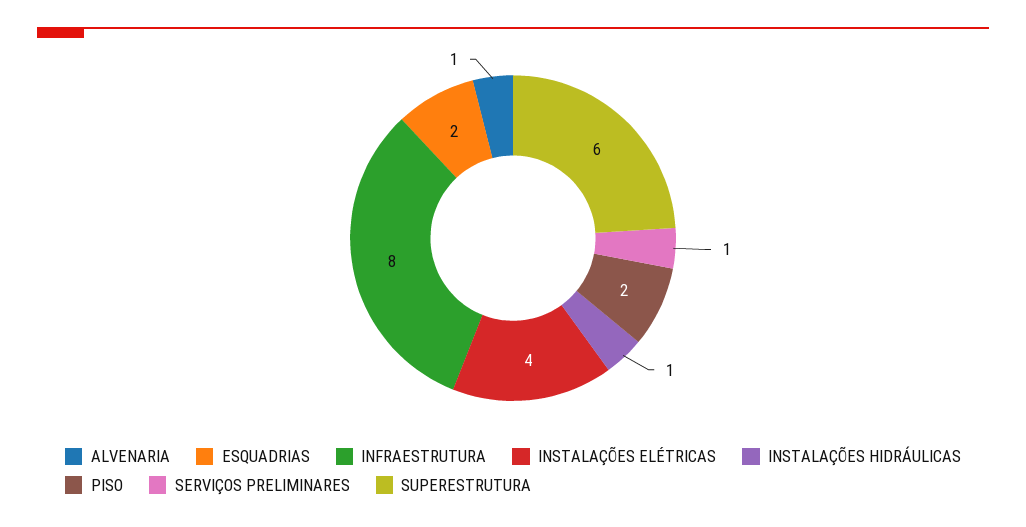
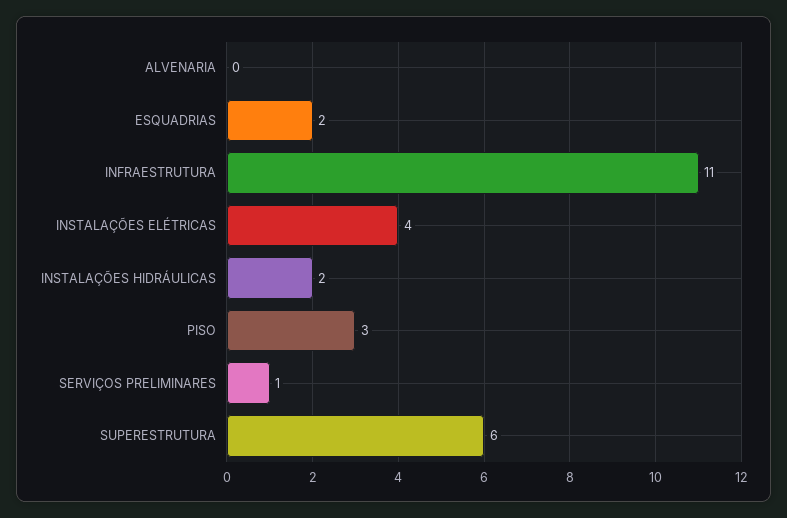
ALVENARIA: 1 -> 0
INFRAESTRUTURA: 8 -> 11
INSTALAÇÕES HIDRÁULICAS: 1 -> 2
PISO: 2 -> 3

